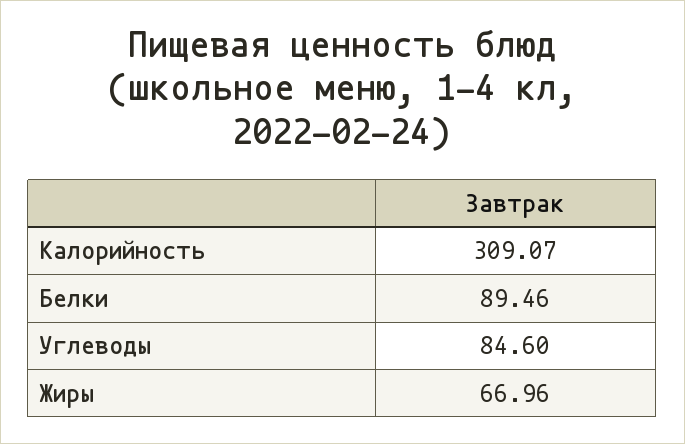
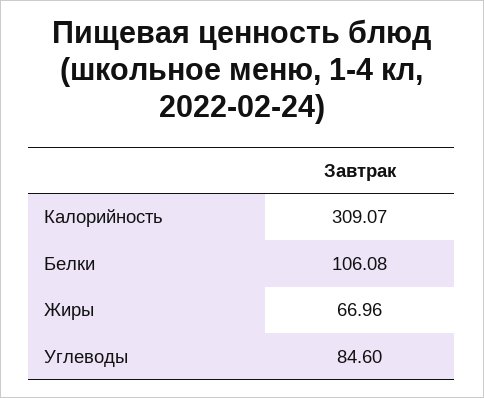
Белки: 89.46 -> 106.08

